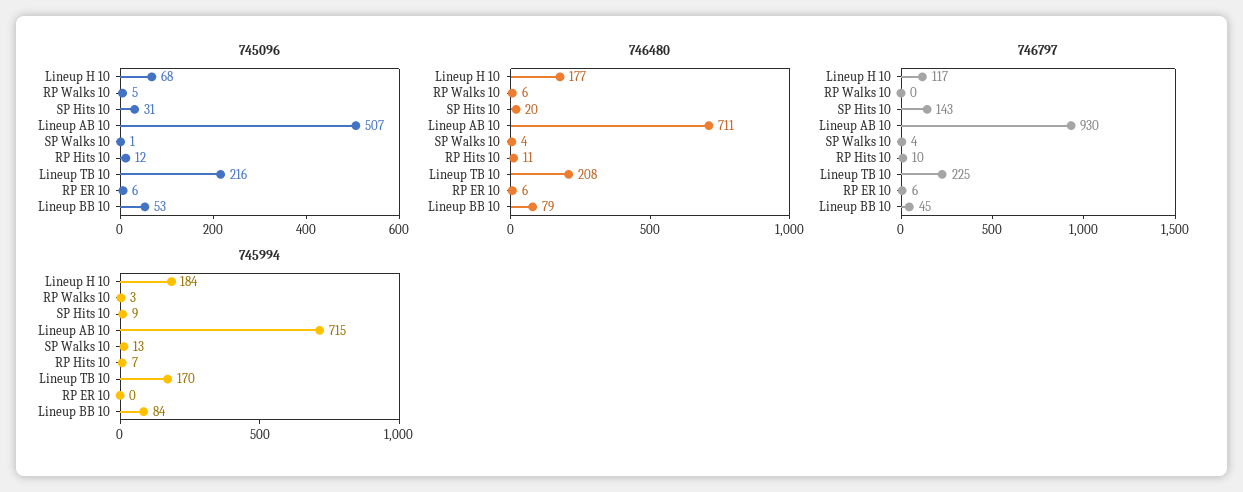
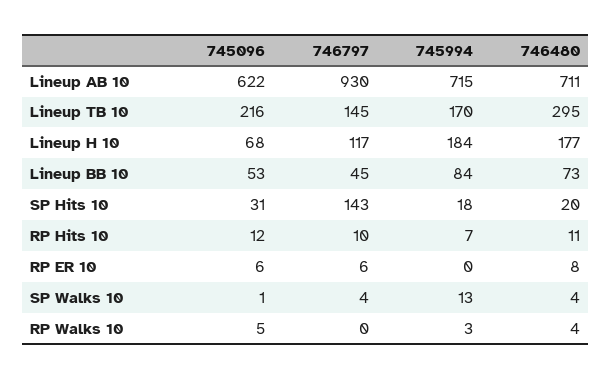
745096, Lineup AB 10: 507 -> 622
746480, RP Walks 10: 6 -> 4
746480, Lineup TB 10: 208 -> 295
746480, RP ER 10: 6 -> 8
746480, Lineup BB 10: 79 -> 73
746797, Lineup TB 10: 225 -> 145
745994, SP Hits 10: 9 -> 18

